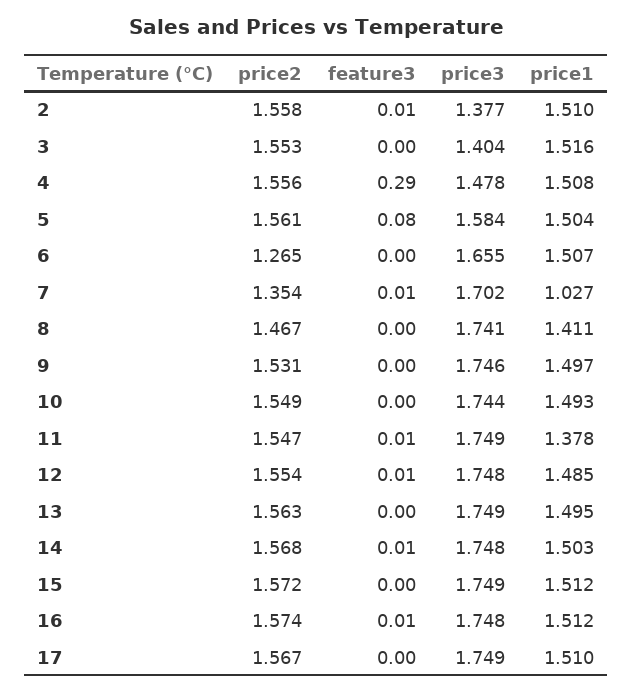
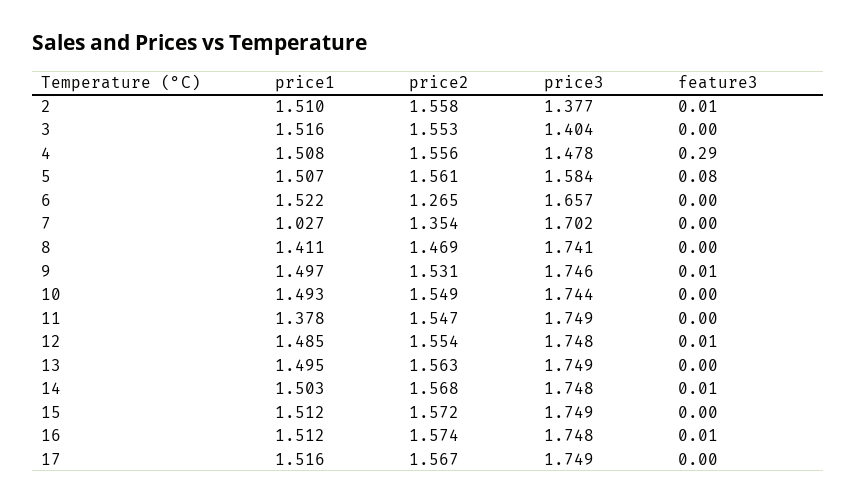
price1, 5: 1.504 -> 1.507
price3, 6: 1.655 -> 1.657
price1, 6: 1.507 -> 1.522
feature3, 7: 0.01 -> 0
price2, 8: 1.467 -> 1.469
feature3, 9: 0 -> 0.01
feature3, 11: 0.01 -> 0
price1, 17: 1.51 -> 1.516

